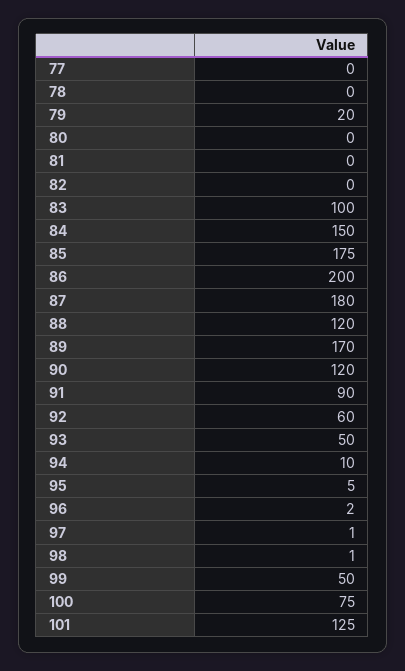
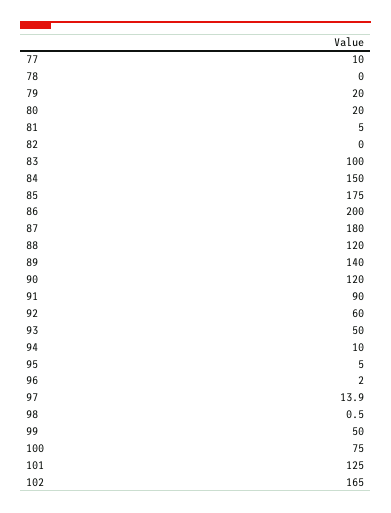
77: 0 -> 10
80: 0 -> 20
81: 0 -> 5
89: 170 -> 140
97: 1 -> 13.9
102: none -> 165

